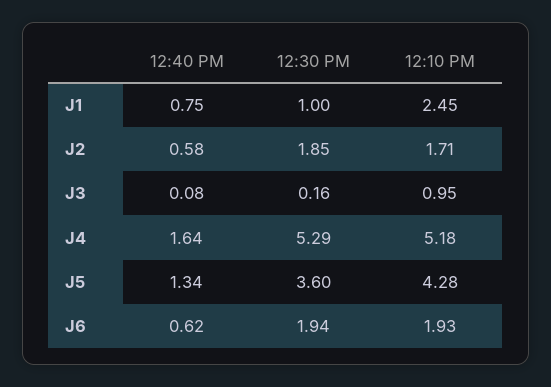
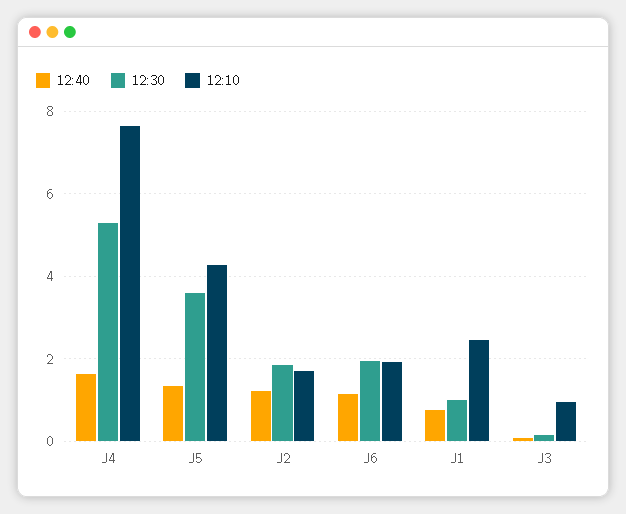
12:40 PM, J2: 0.58 -> 1.2
12:10 PM, J4: 5.18 -> 7.6
12:40 PM, J6: 0.62 -> 1.2

